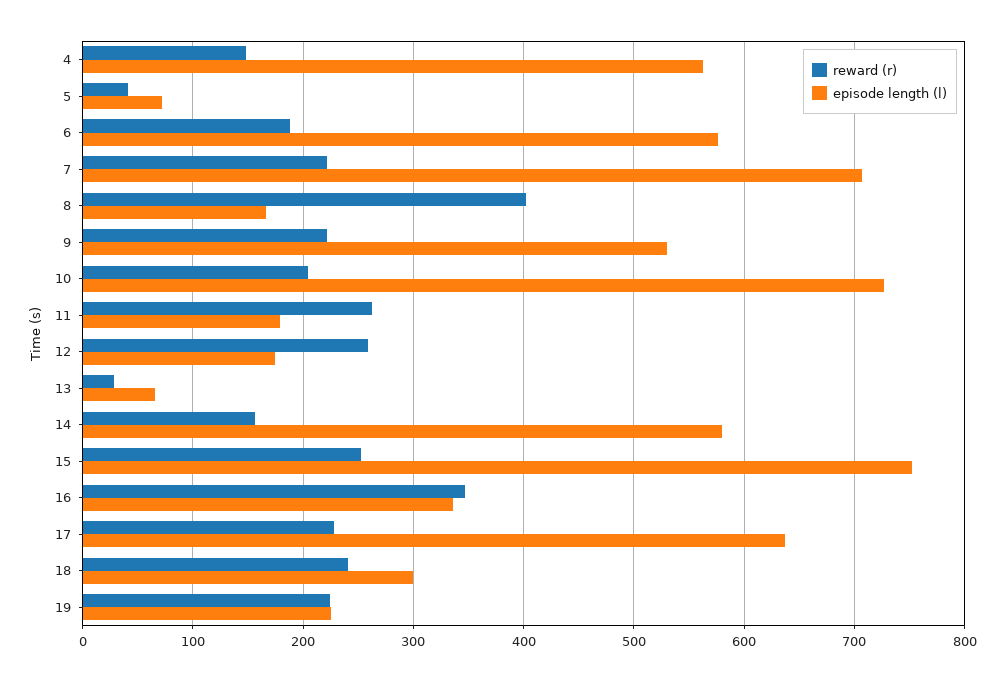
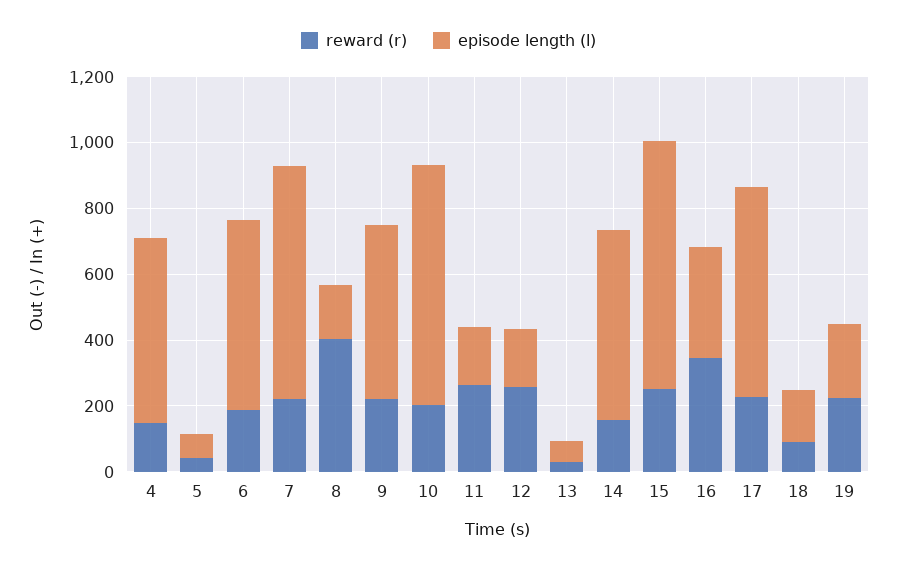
reward (r), 18: 240 -> 100
episode length (l), 18: 300 -> 150

